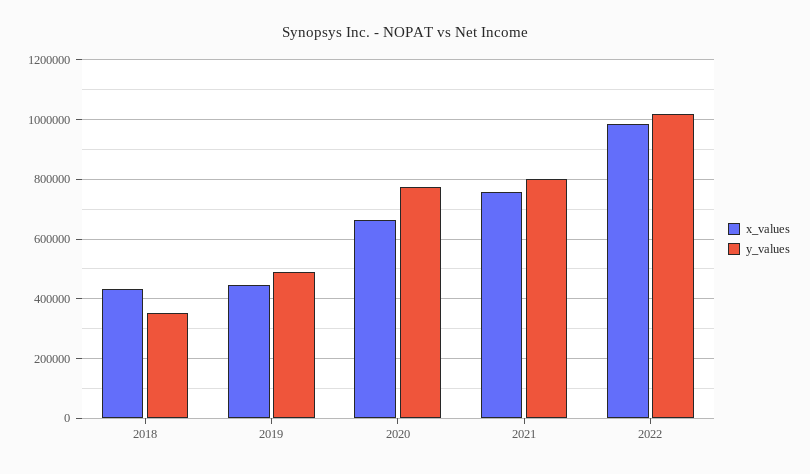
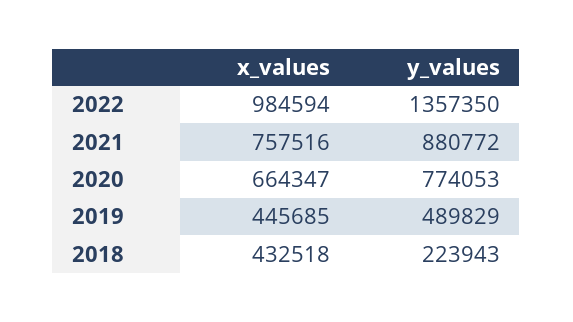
y_values, 2018: 350000 -> 223943
y_values, 2021: 800000 -> 880772
y_values, 2022: 1025000 -> 1357350

